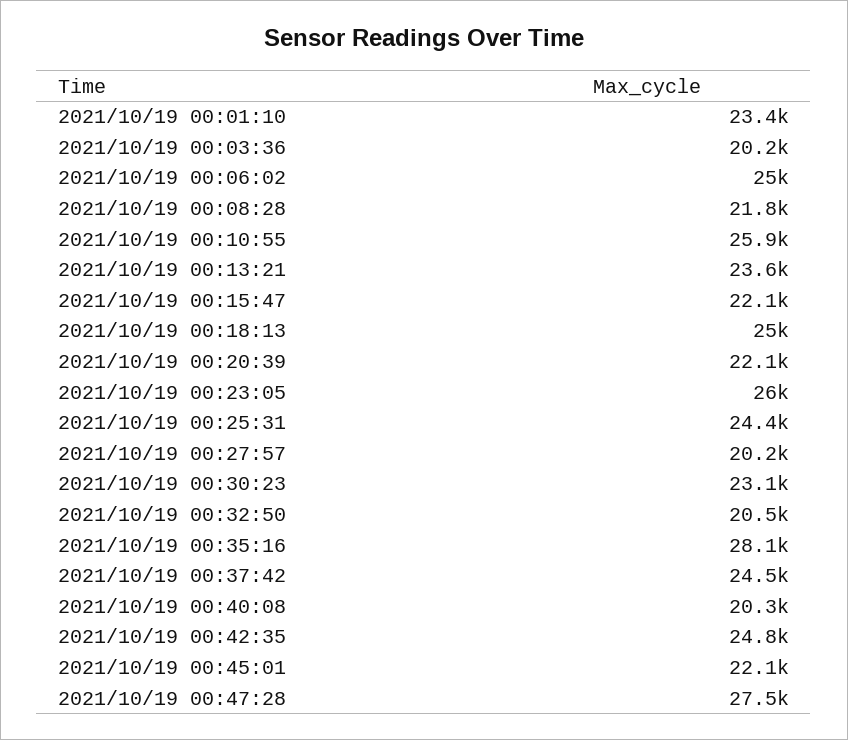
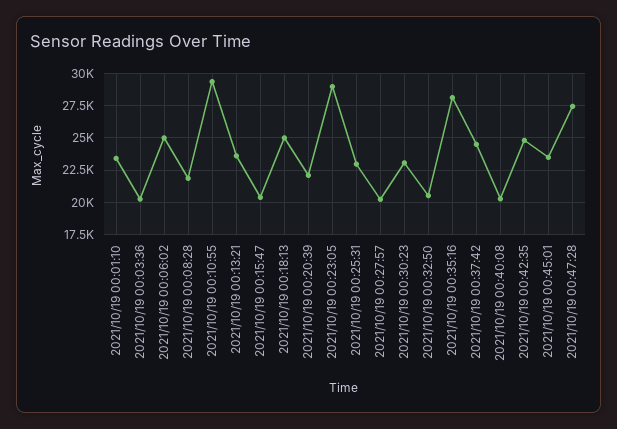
2021/10/19 00:10:55: 25900 -> 29500
2021/10/19 00:15:47: 22100 -> 20500
2021/10/19 00:23:05: 26000 -> 29000
2021/10/19 00:25:31: 24400 -> 23000
2021/10/19 00:45:01: 22100 -> 23500

